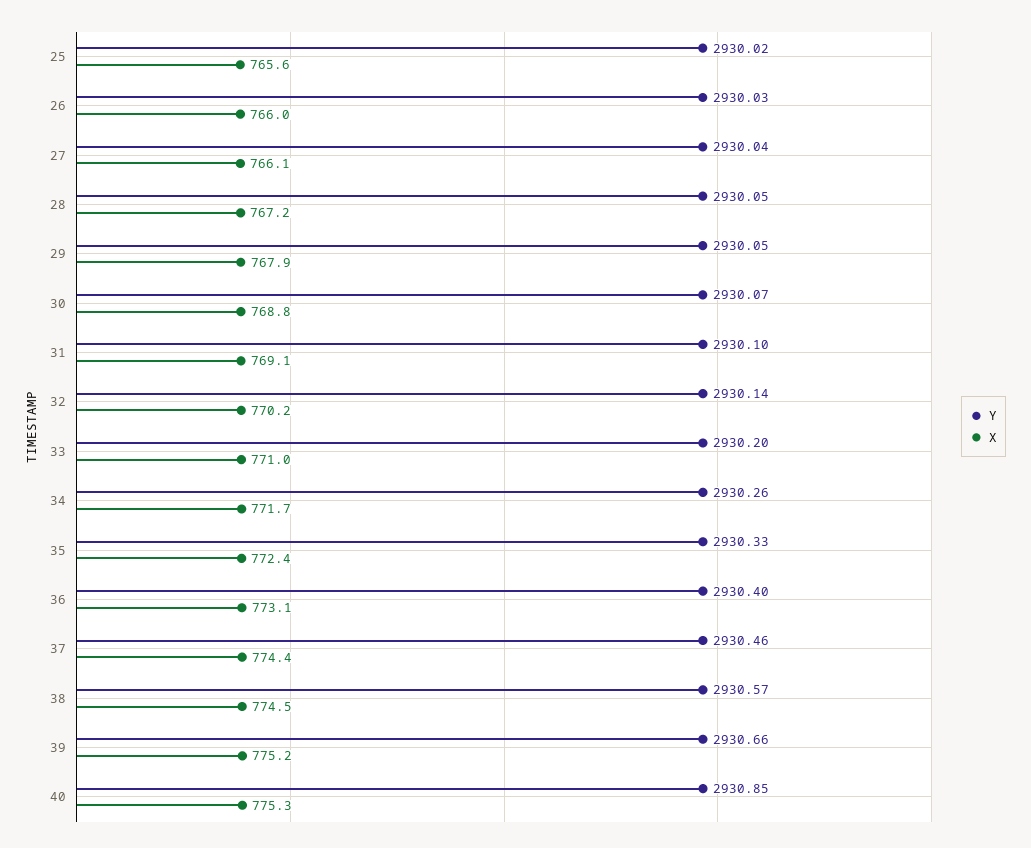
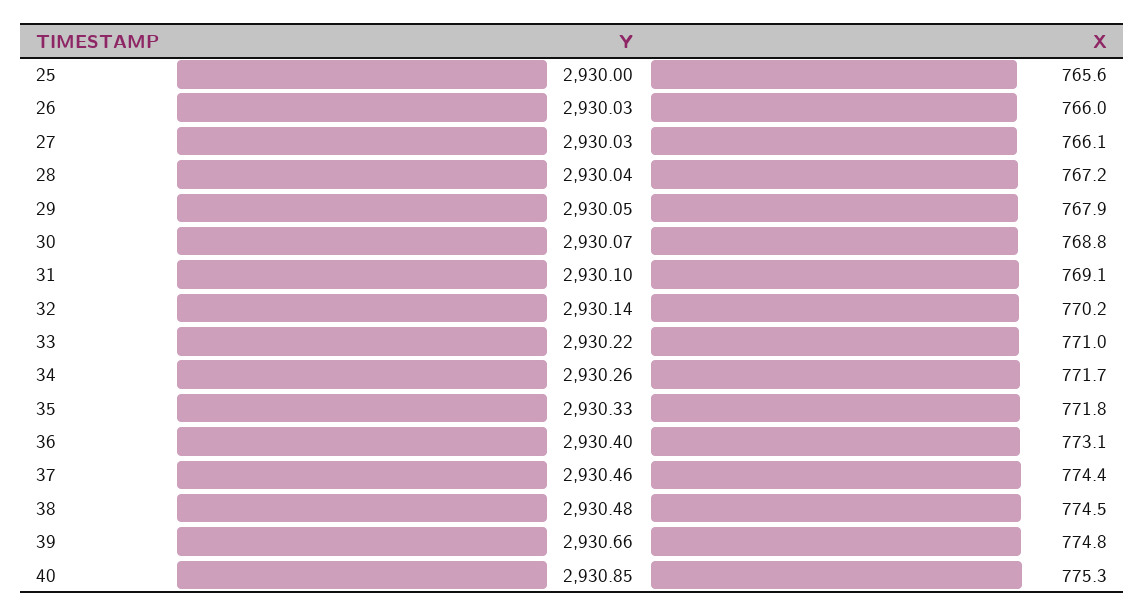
Y, 25: 2930.02 -> 2930
Y, 27: 2930.04 -> 2930.03
Y, 28: 2930.05 -> 2930.04
Y, 33: 2930.2 -> 2930.22
X, 35: 772.4 -> 771.8
Y, 38: 2930.57 -> 2930.48
X, 39: 775.2 -> 774.8

